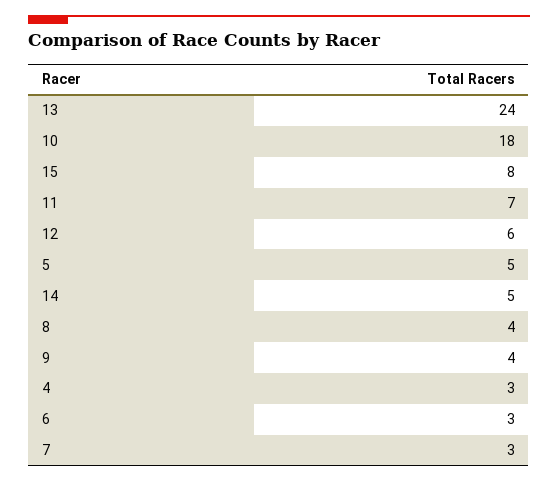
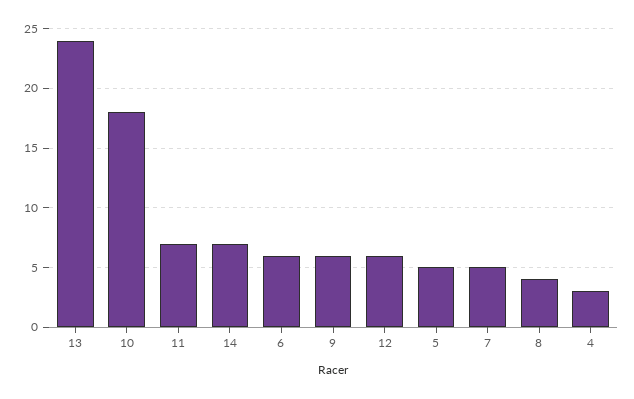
15: 8 -> none
14: 5 -> 7
9: 4 -> 6
6: 3 -> 6
7: 3 -> 5

